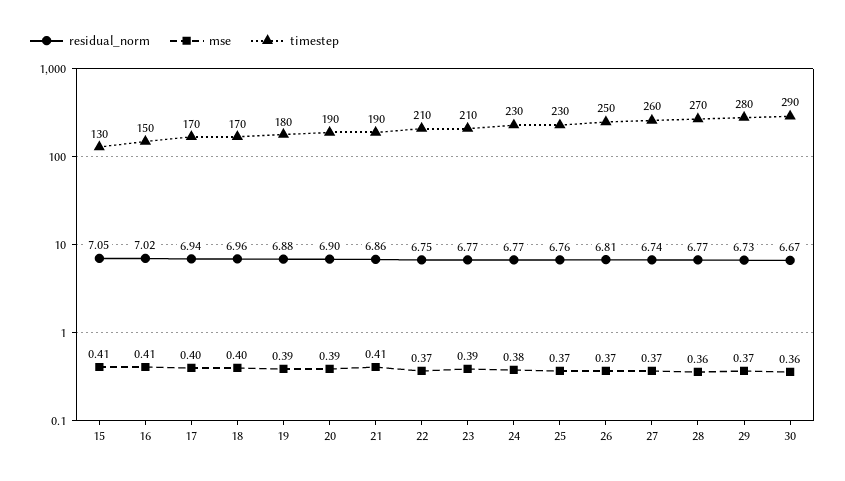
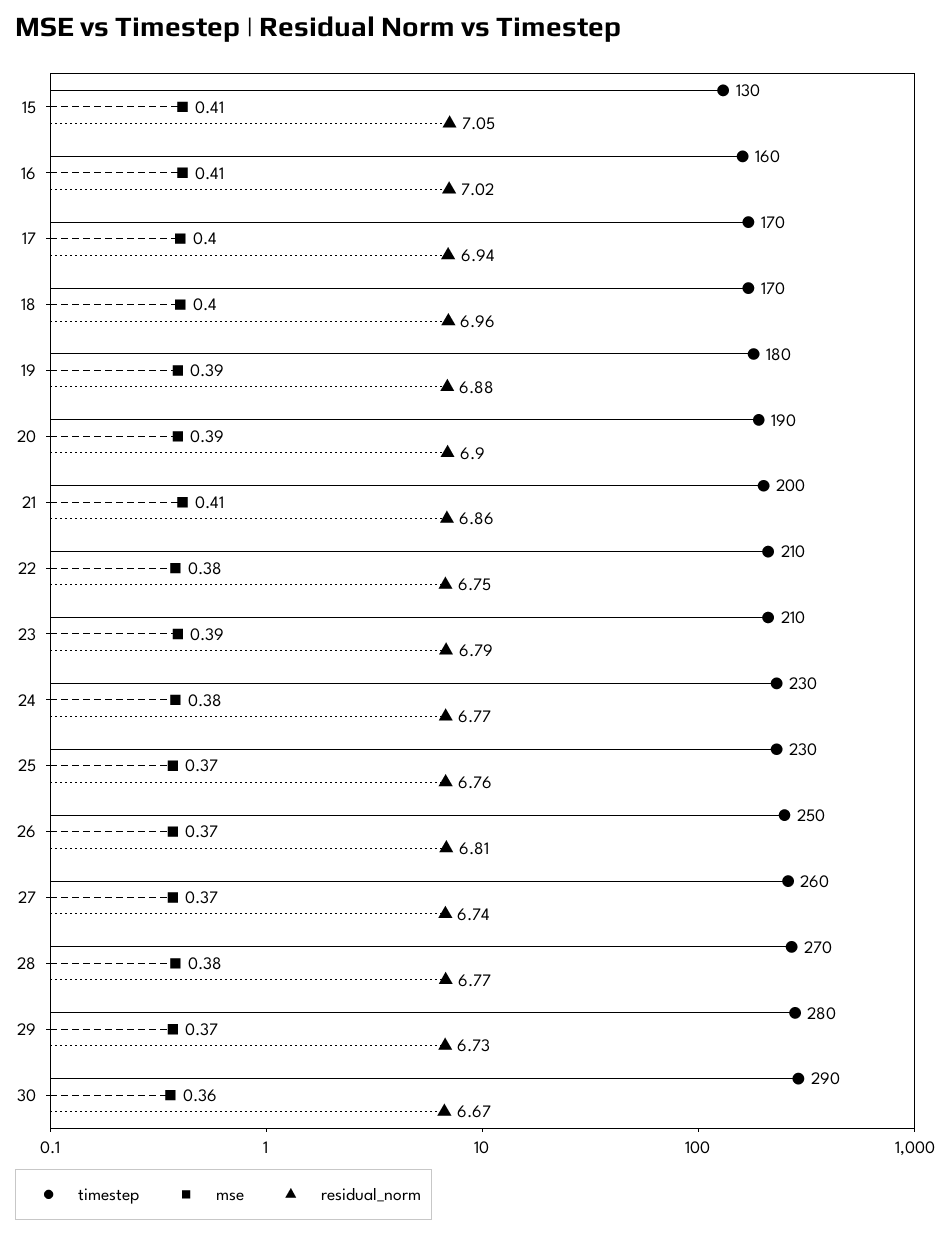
timestep, 16: 150 -> 160
timestep, 21: 190 -> 200
mse, 22: 0.37 -> 0.38
residual_norm, 23: 6.77 -> 6.79
mse, 28: 0.36 -> 0.38

